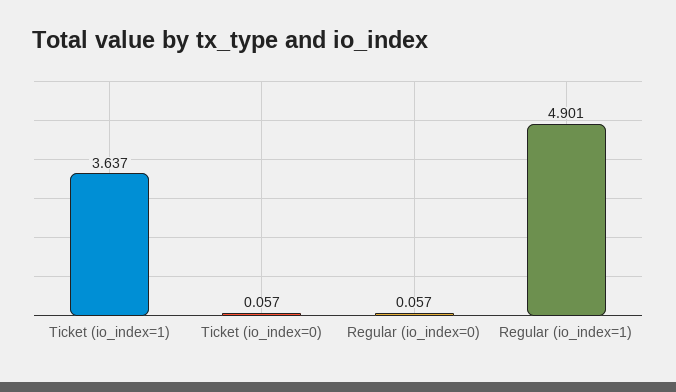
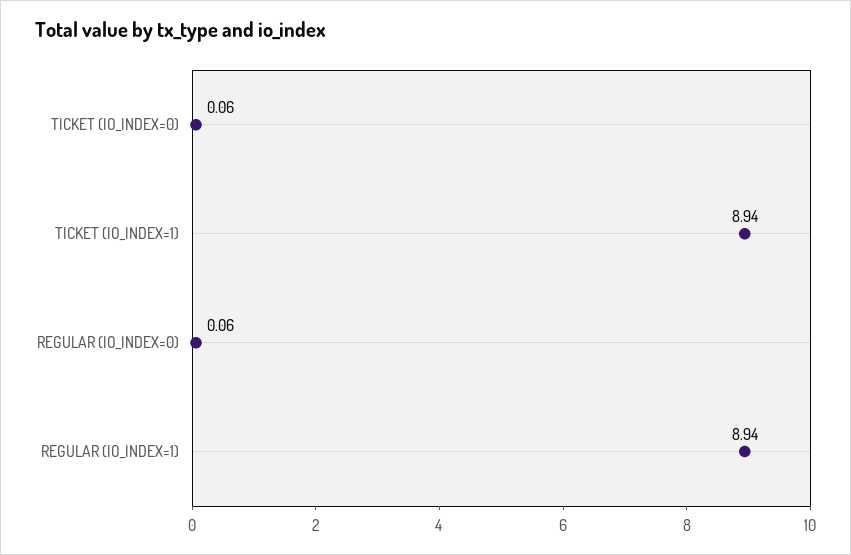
Ticket (io_index=1): 3.637 -> 8.94
Regular (io_index=1): 4.901 -> 8.94

